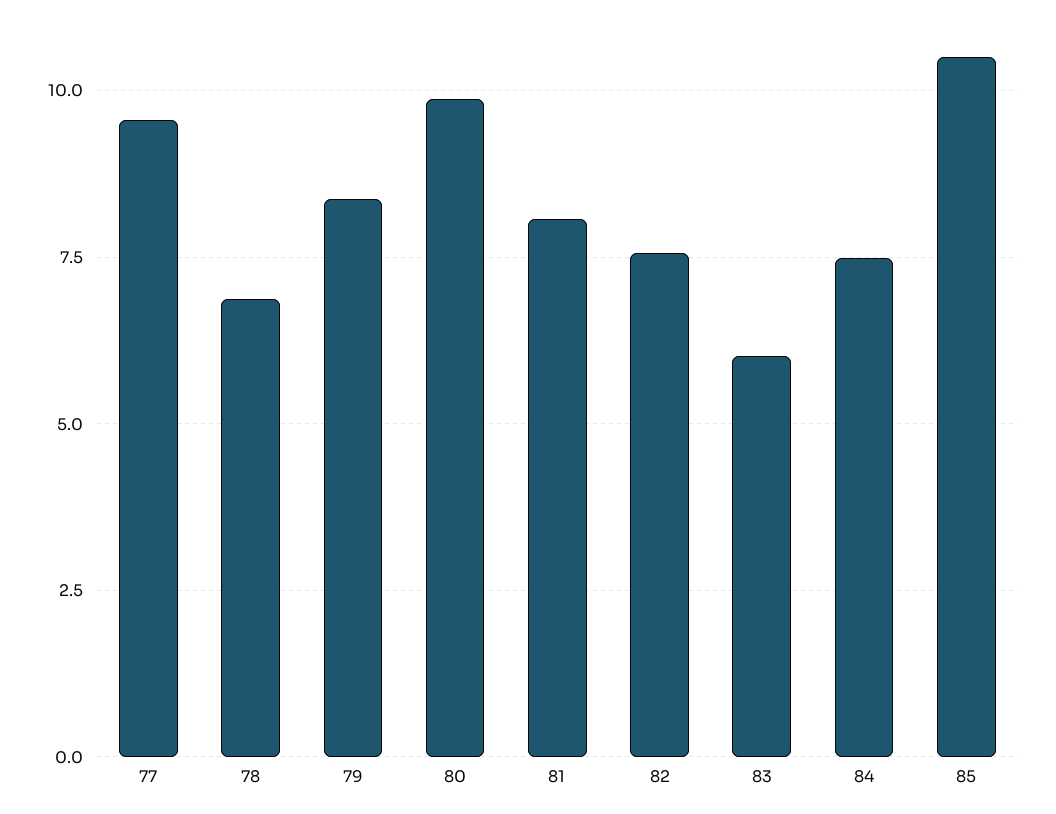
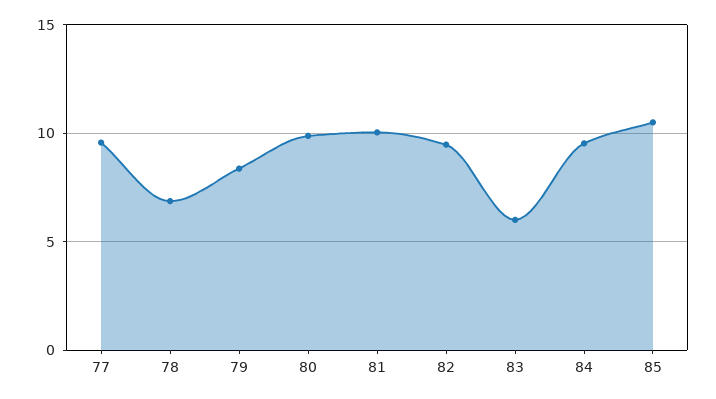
81: 8 -> 10
82: 7.5 -> 9.5
84: 7.5 -> 9.5

